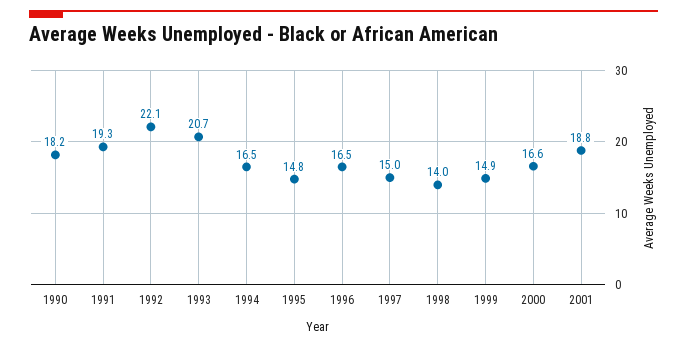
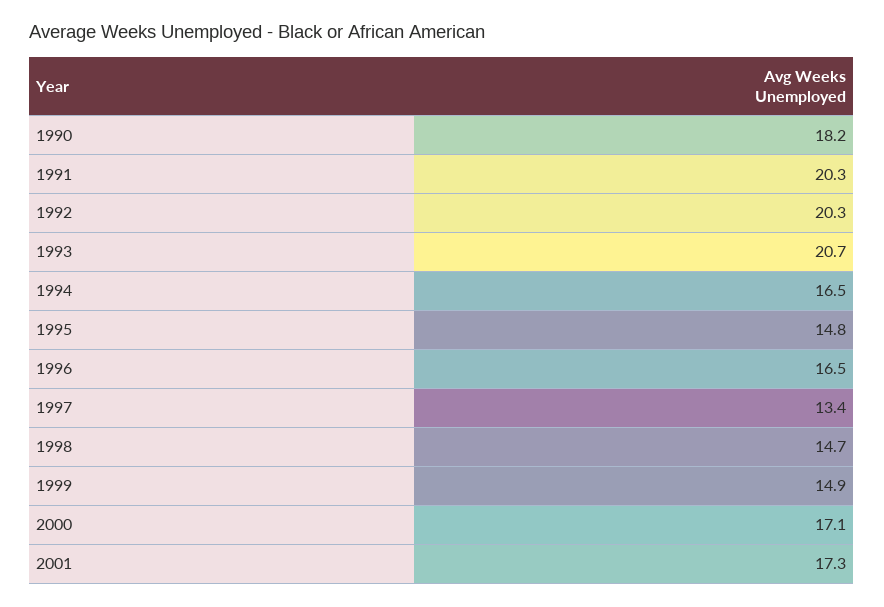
1991: 19.3 -> 20.3
1992: 22.1 -> 20.3
1997: 15 -> 13.4
1998: 14 -> 14.7
2000: 16.6 -> 17.1
2001: 18.8 -> 17.3

